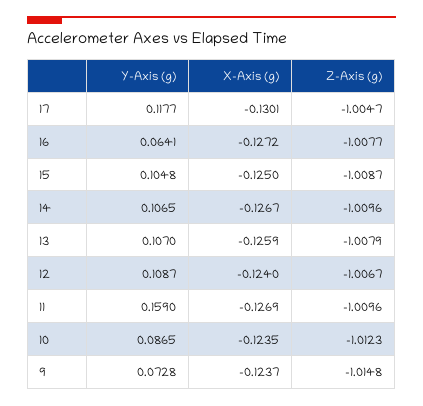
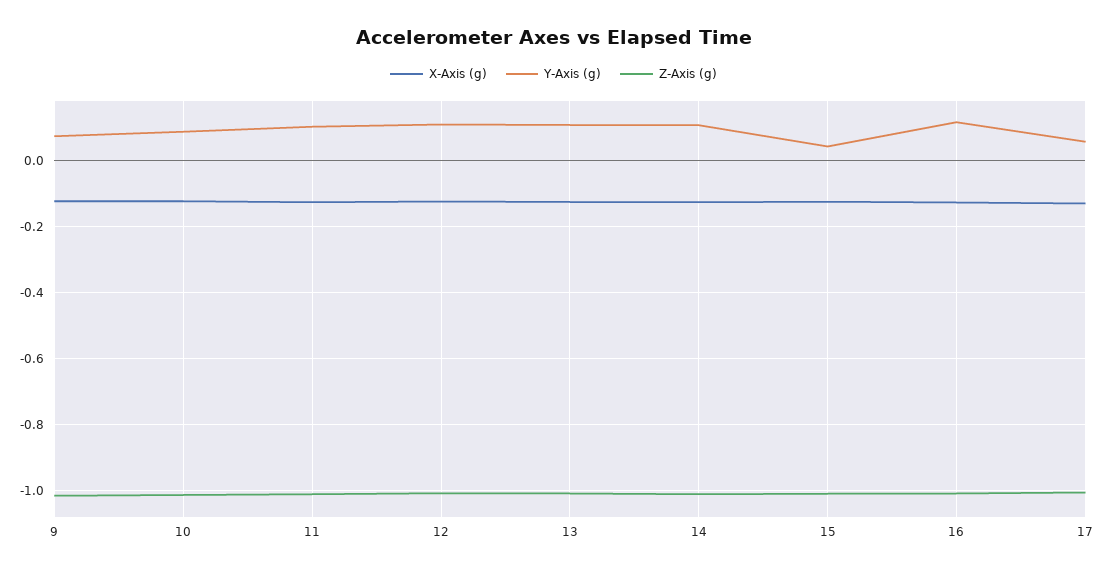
Y-Axis (g), 17: 0.1177 -> 0.06
Y-Axis (g), 16: 0.0641 -> 0.12
Y-Axis (g), 15: 0.1048 -> 0.04
Y-Axis (g), 11: 0.159 -> 0.1

